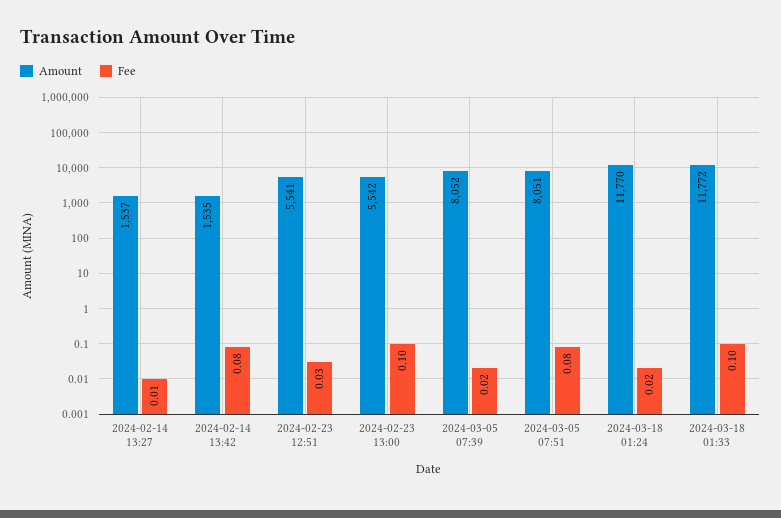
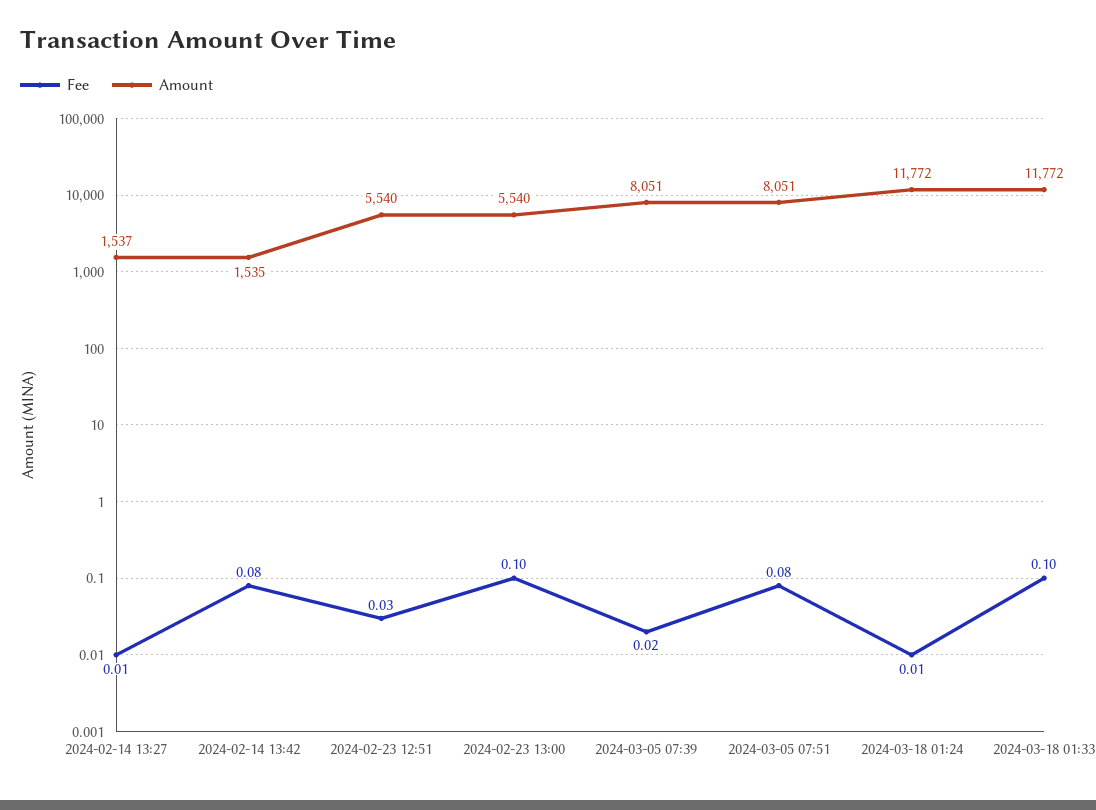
Amount, 2024-02-23 12:51: 5541 -> 5540
Amount, 2024-02-23 13:00: 5542 -> 5540
Amount, 2024-03-05 07:39: 8052 -> 8051
Amount, 2024-03-18 01:24: 11770 -> 11772
Fee, 2024-03-18 01:24: 0.02 -> 0.01

